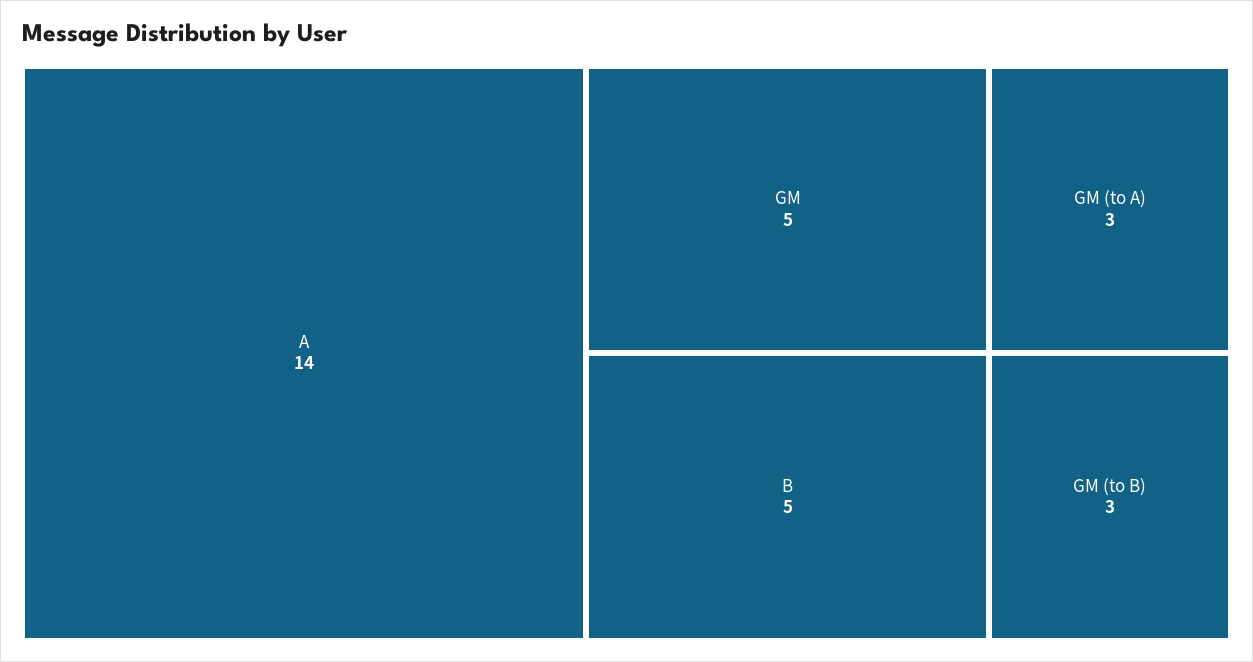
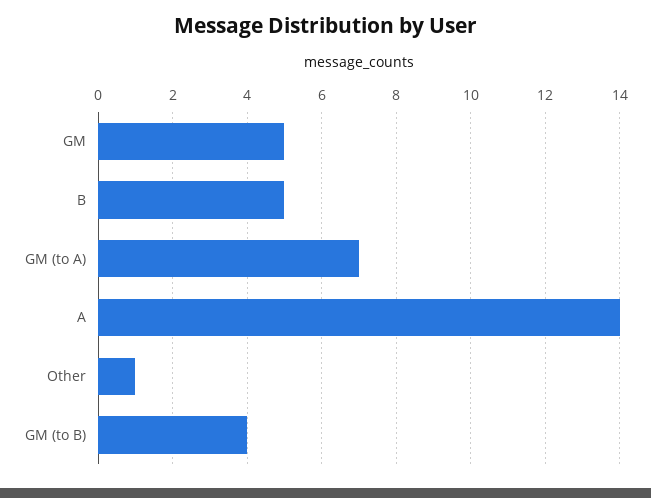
GM (to A): 3 -> 7
GM (to B): 3 -> 4
Other: none -> 1

